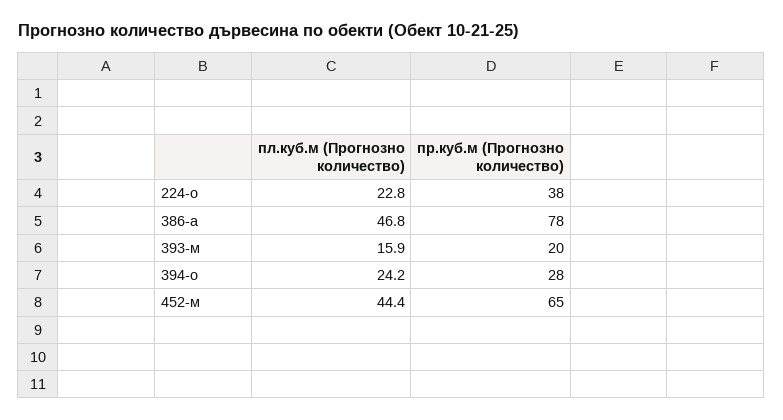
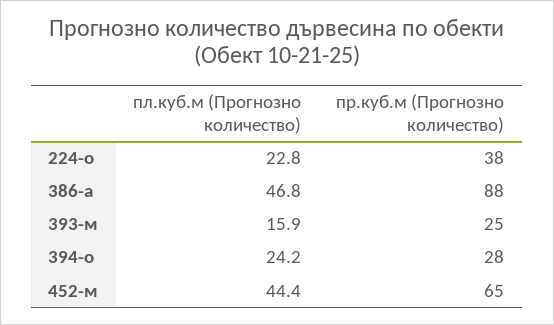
пр.куб.м (Прогнозно количество), 386-а: 78 -> 88
пр.куб.м (Прогнозно количество), 393-м: 20 -> 25

